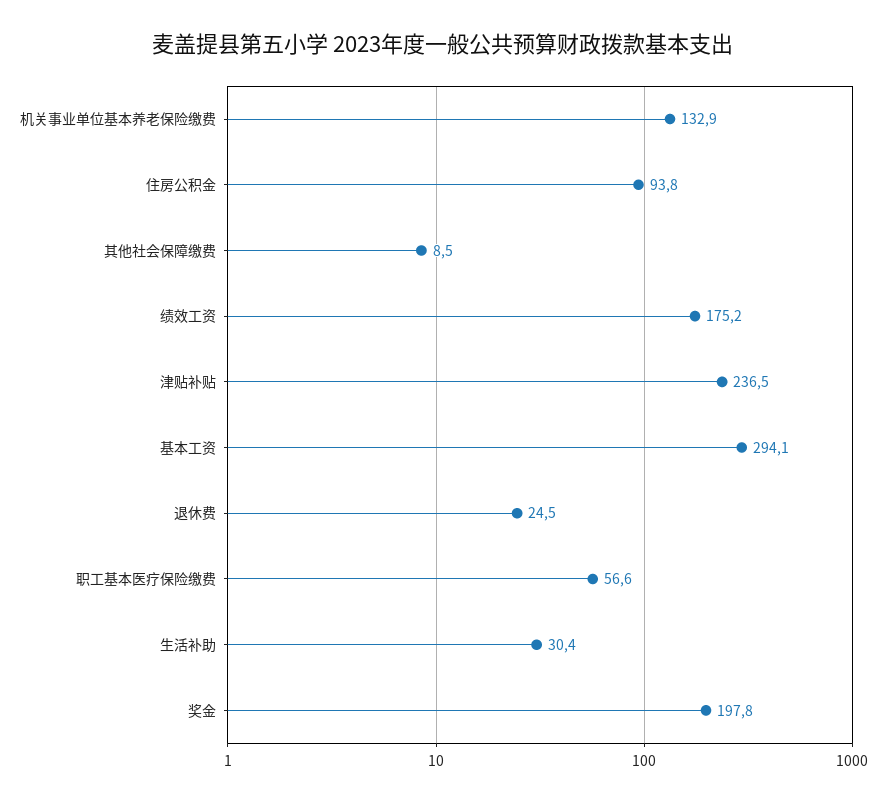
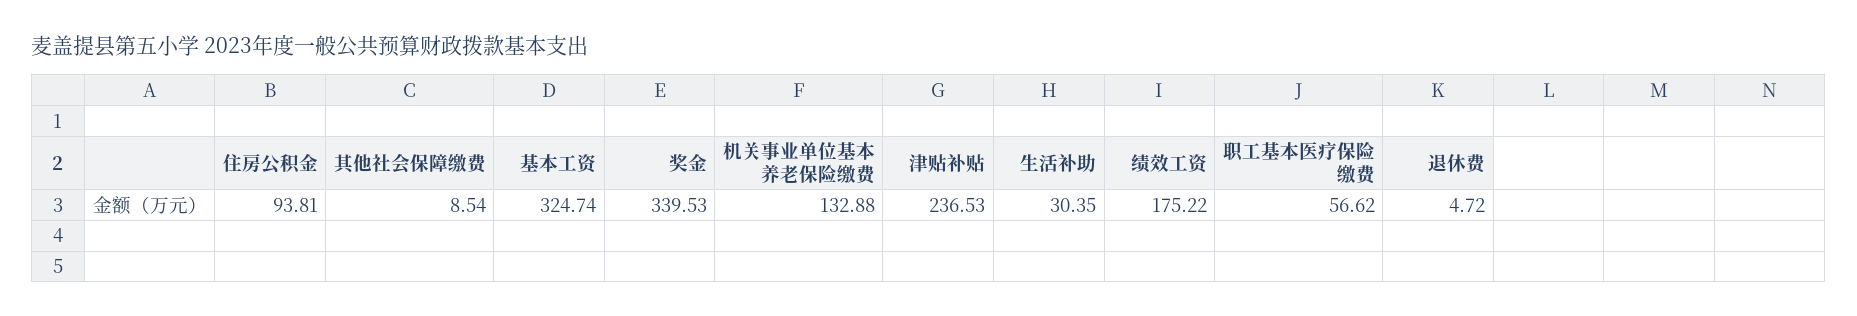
基本工资: 294.1 -> 324.74
退休费: 24.5 -> 4.72
奖金: 197.8 -> 339.53

